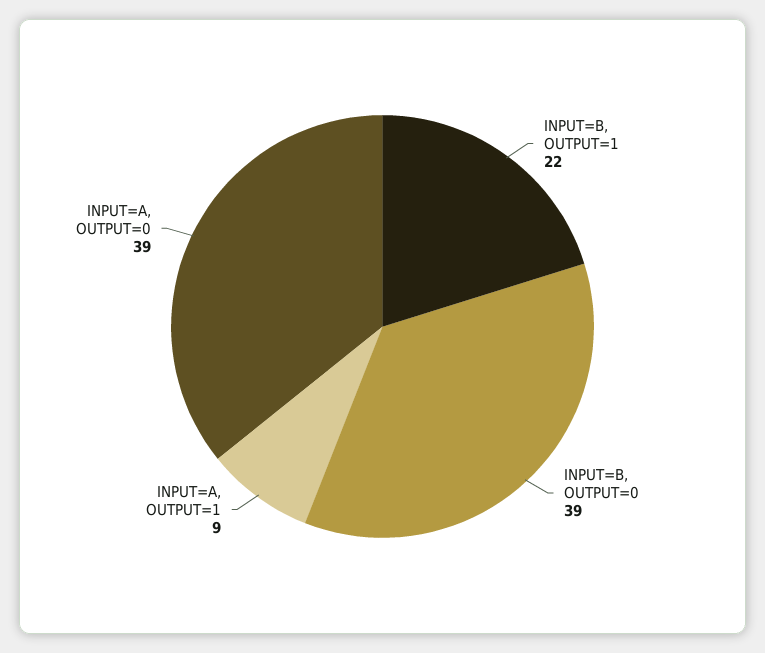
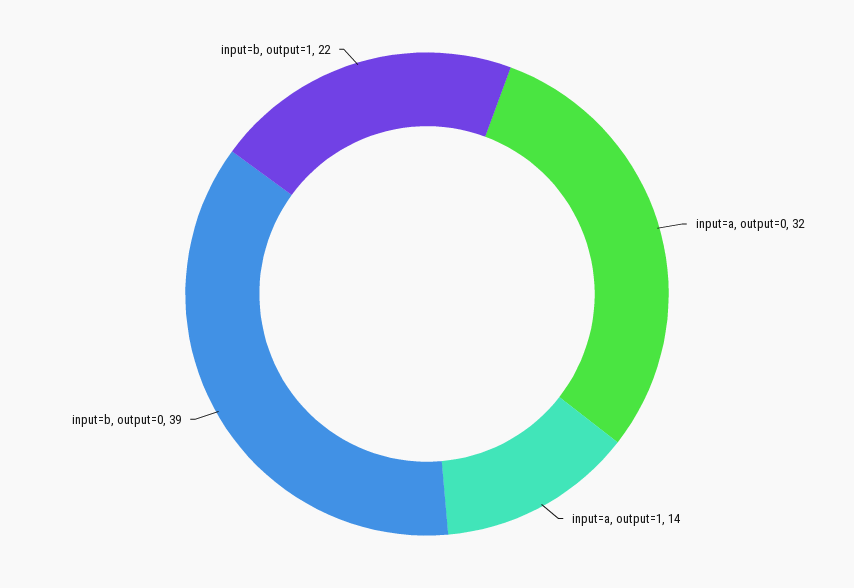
INPUT=A, OUTPUT=1: 9 -> 14
INPUT=A, OUTPUT=0: 39 -> 32

